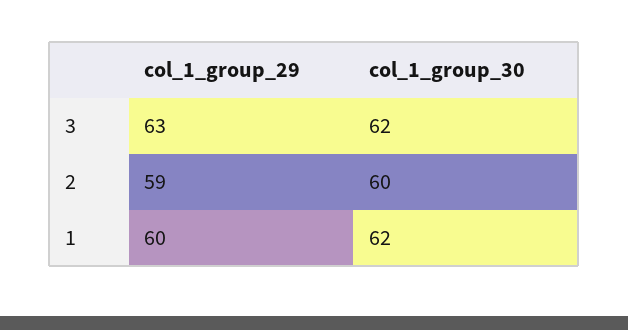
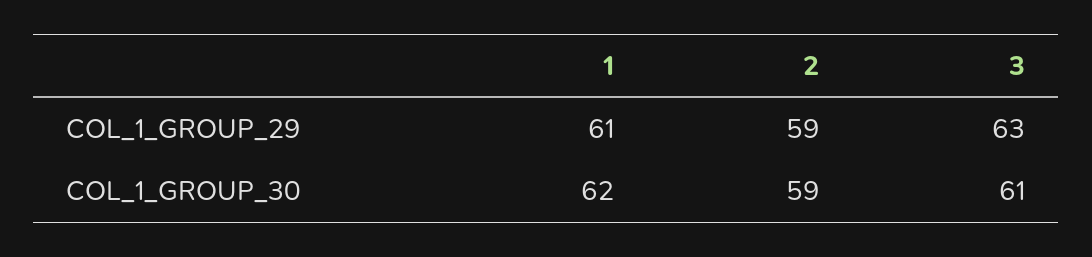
col_1_group_30, 3: 62 -> 61
col_1_group_30, 2: 60 -> 59
col_1_group_29, 1: 60 -> 61

